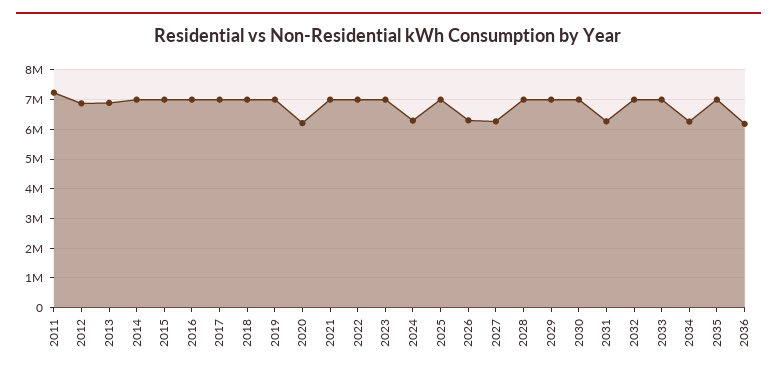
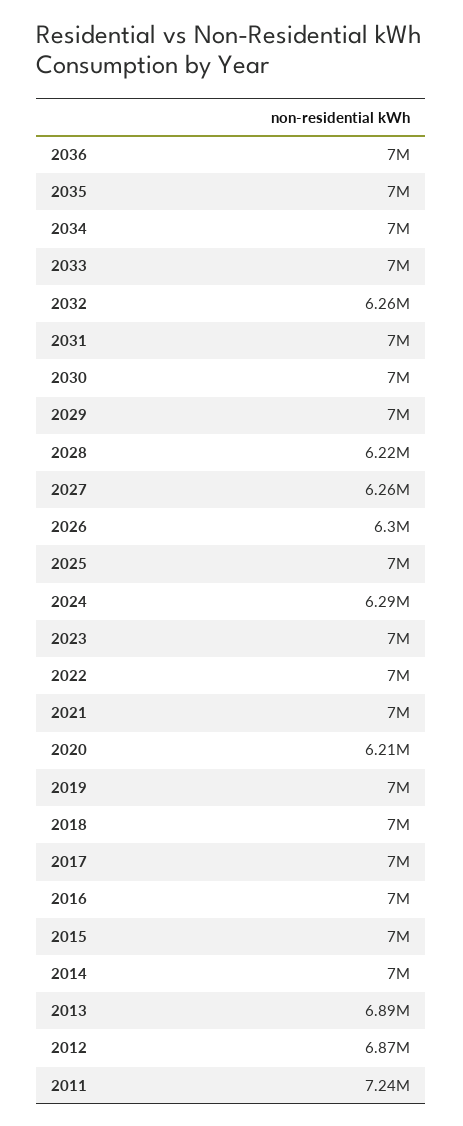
2028: 7000000 -> 6220000
2031: 6250000 -> 7000000
2032: 7000000 -> 6260000
2034: 6250000 -> 7000000
2036: 6250000 -> 7000000

